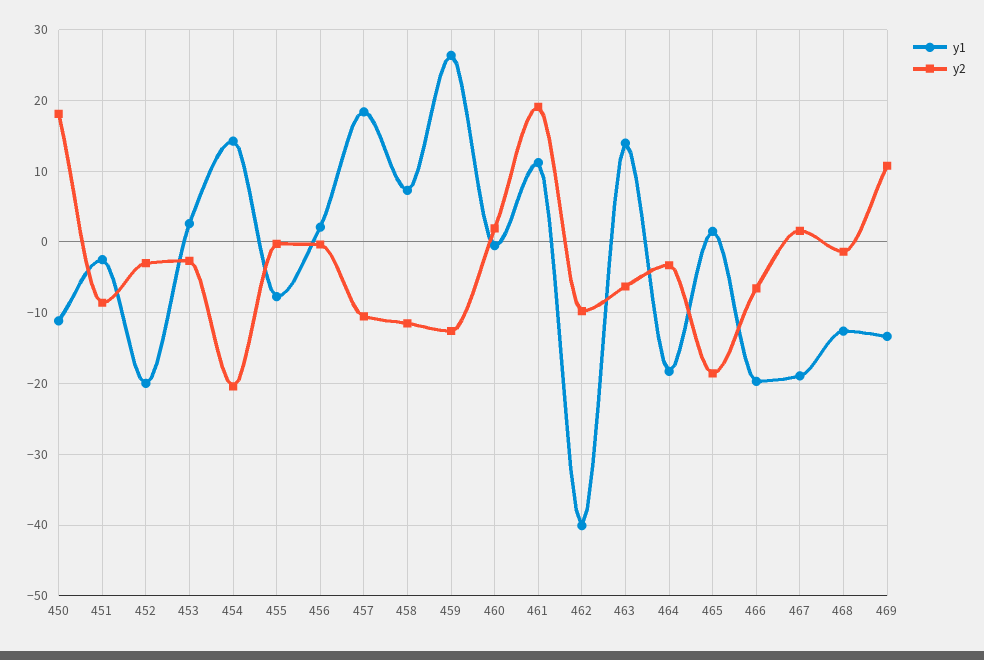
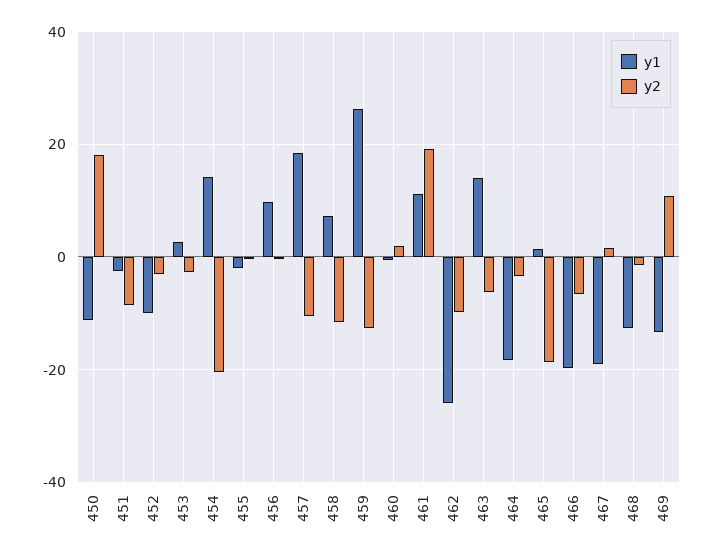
y1, 452: -20 -> -10
y1, 455: -8 -> -2
y1, 456: 2 -> 10
y1, 462: -40 -> -26

